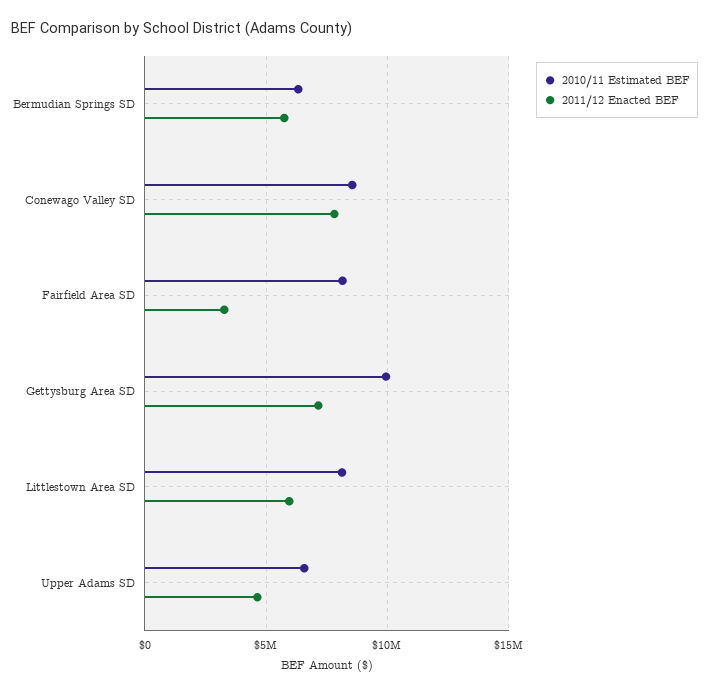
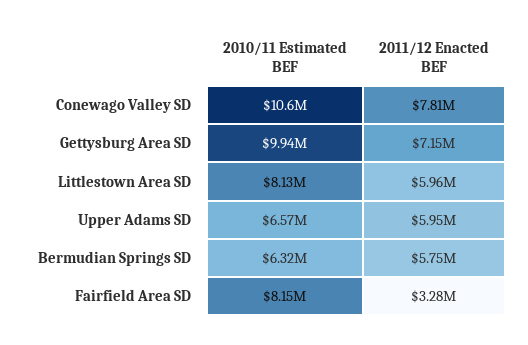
2010/11 Estimated BEF, Conewago Valley SD: 8500000 -> 10600000
2011/12 Enacted BEF, Upper Adams SD: 4500000 -> 5950000

